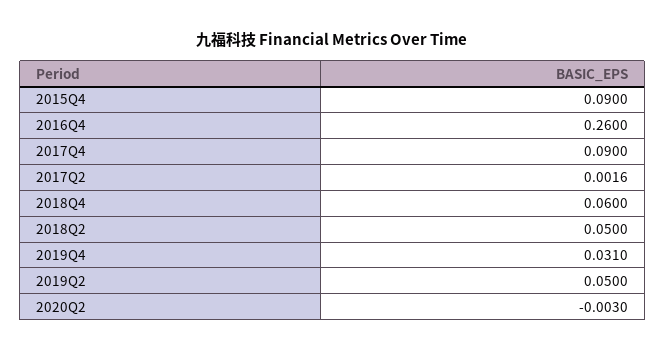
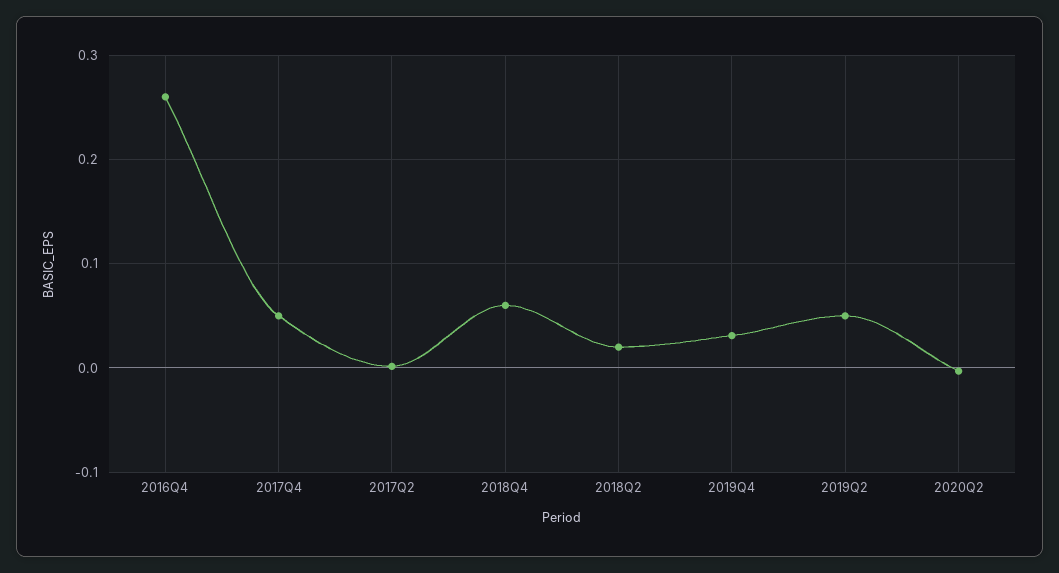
2015Q4: 0.09 -> none
2017Q4: 0.09 -> 0.05
2018Q2: 0.05 -> 0.02

